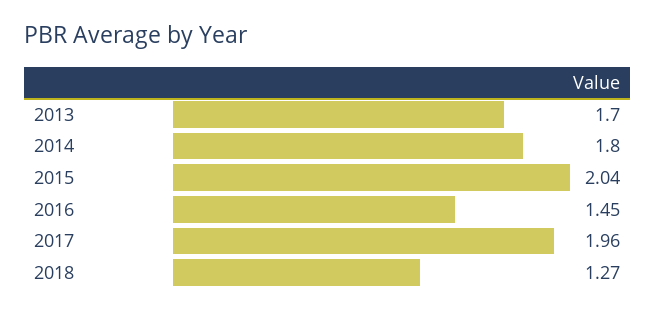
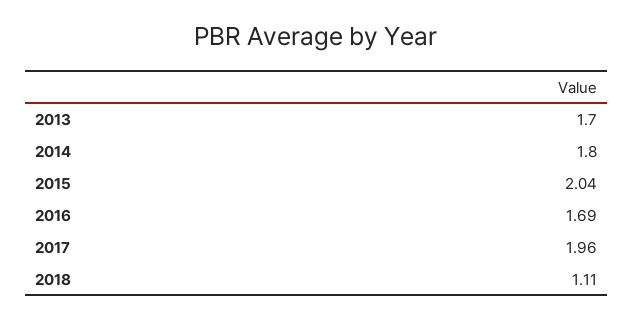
2016: 1.45 -> 1.69
2018: 1.27 -> 1.11

